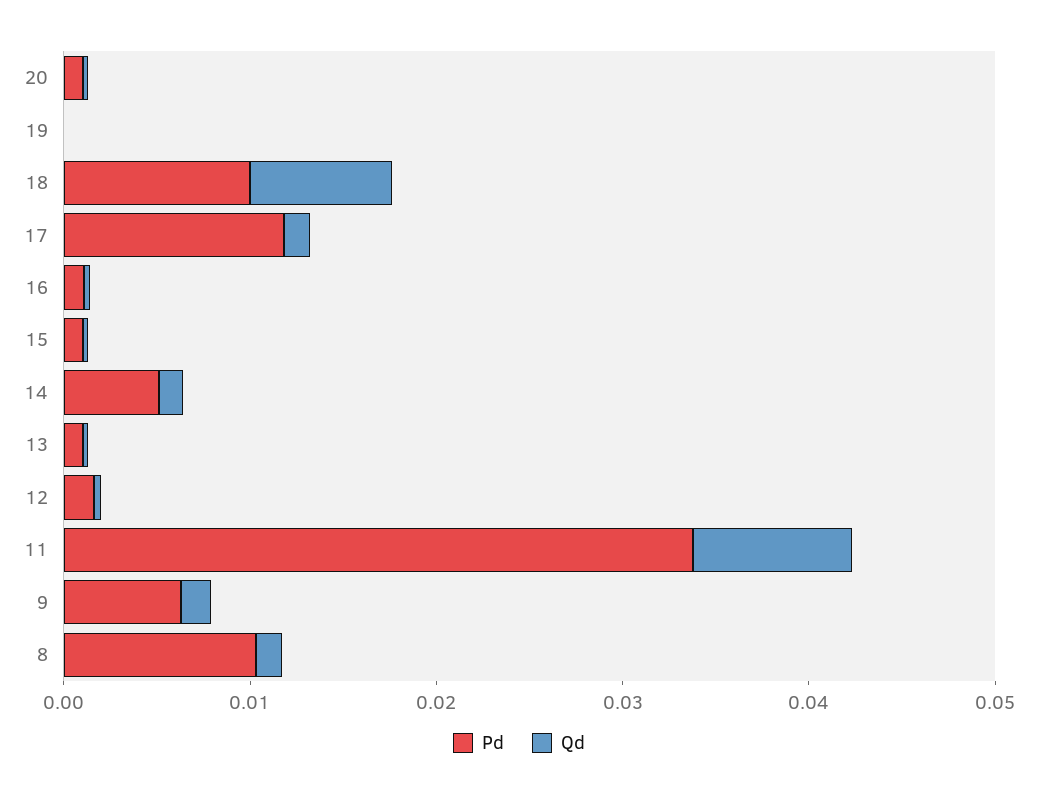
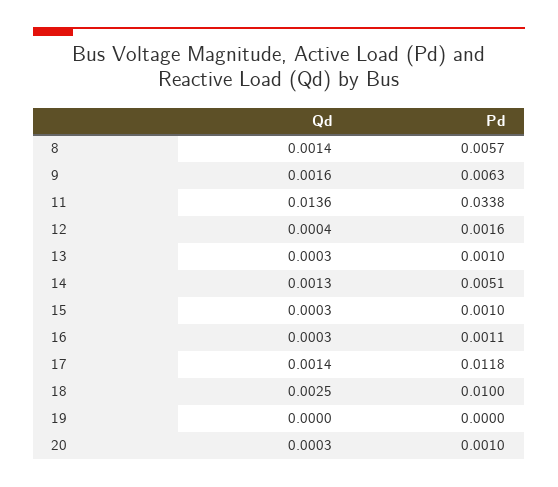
Qd, 18: 0.008 -> 0.0025
Qd, 11: 0.008 -> 0.0136
Pd, 8: 0.01 -> 0.0057

